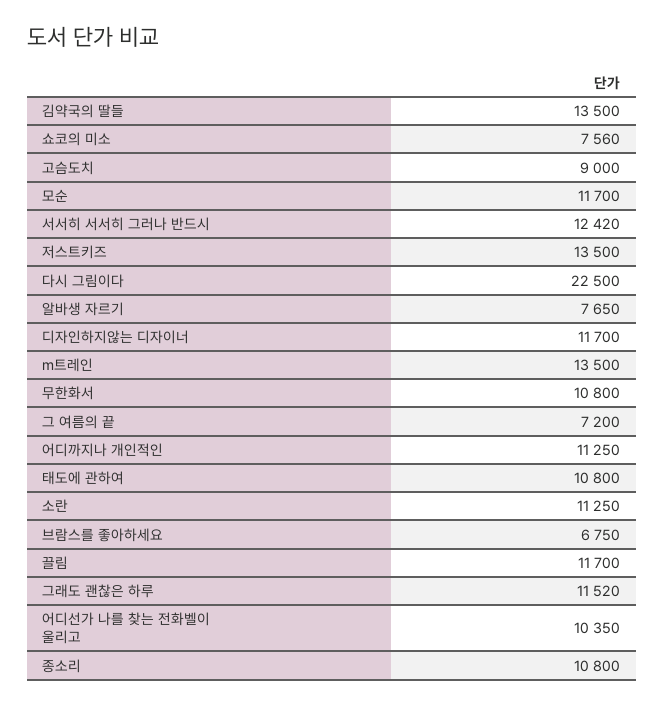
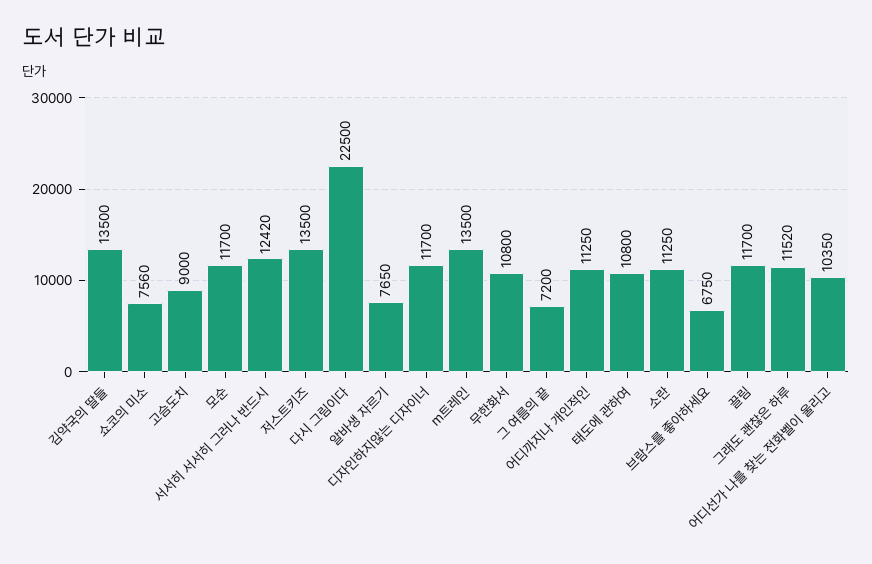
종소리: 10800 -> none

